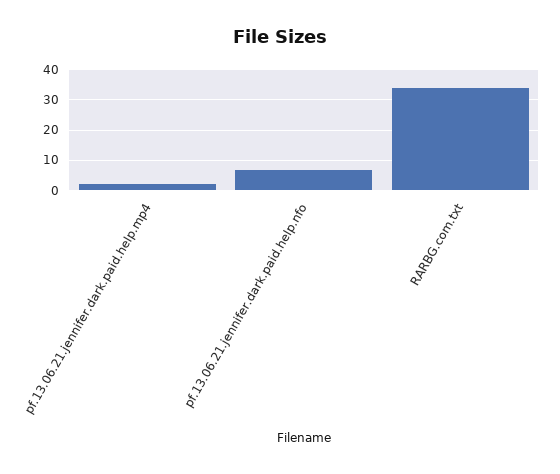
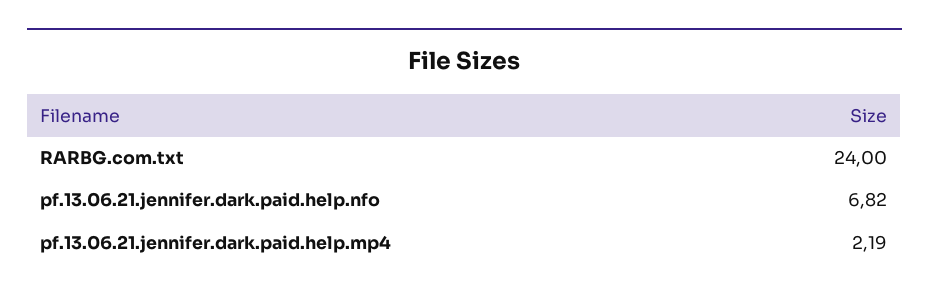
RARBG.com.txt: 34 -> 24

